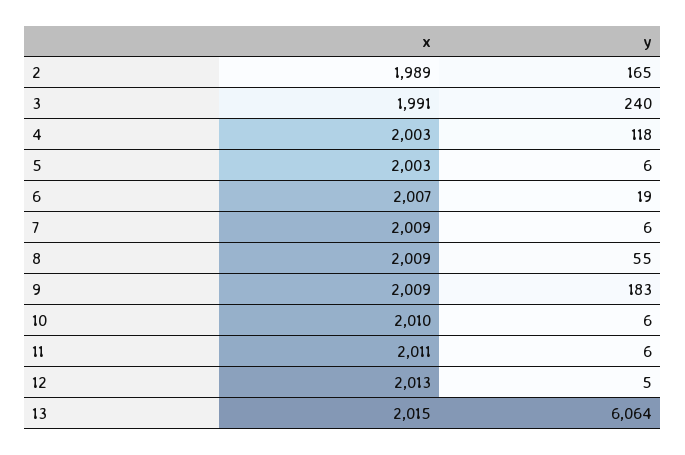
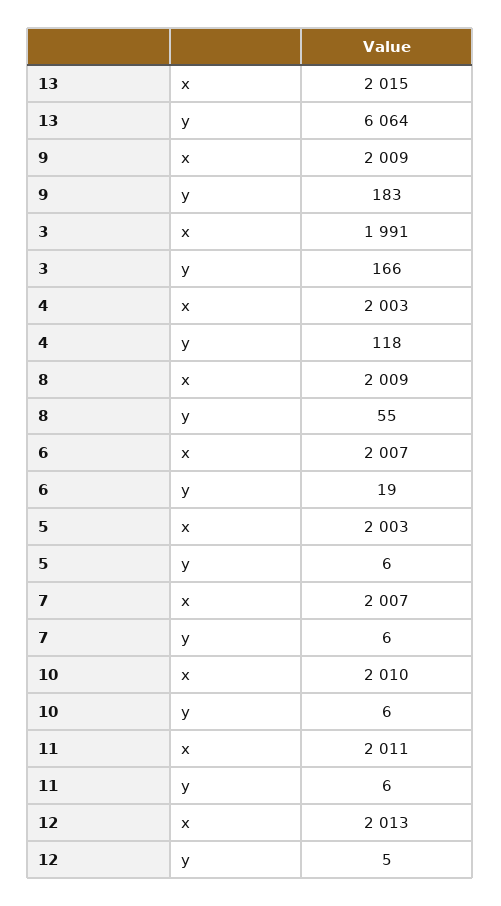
x, 2: 1989 -> none
y, 2: 165 -> none
y, 3: 240 -> 166
x, 7: 2009 -> 2007

